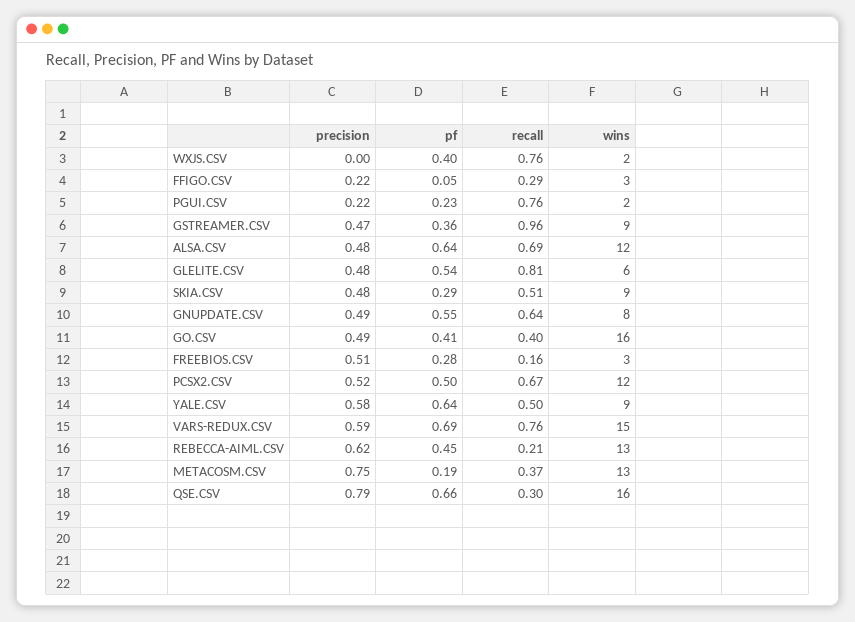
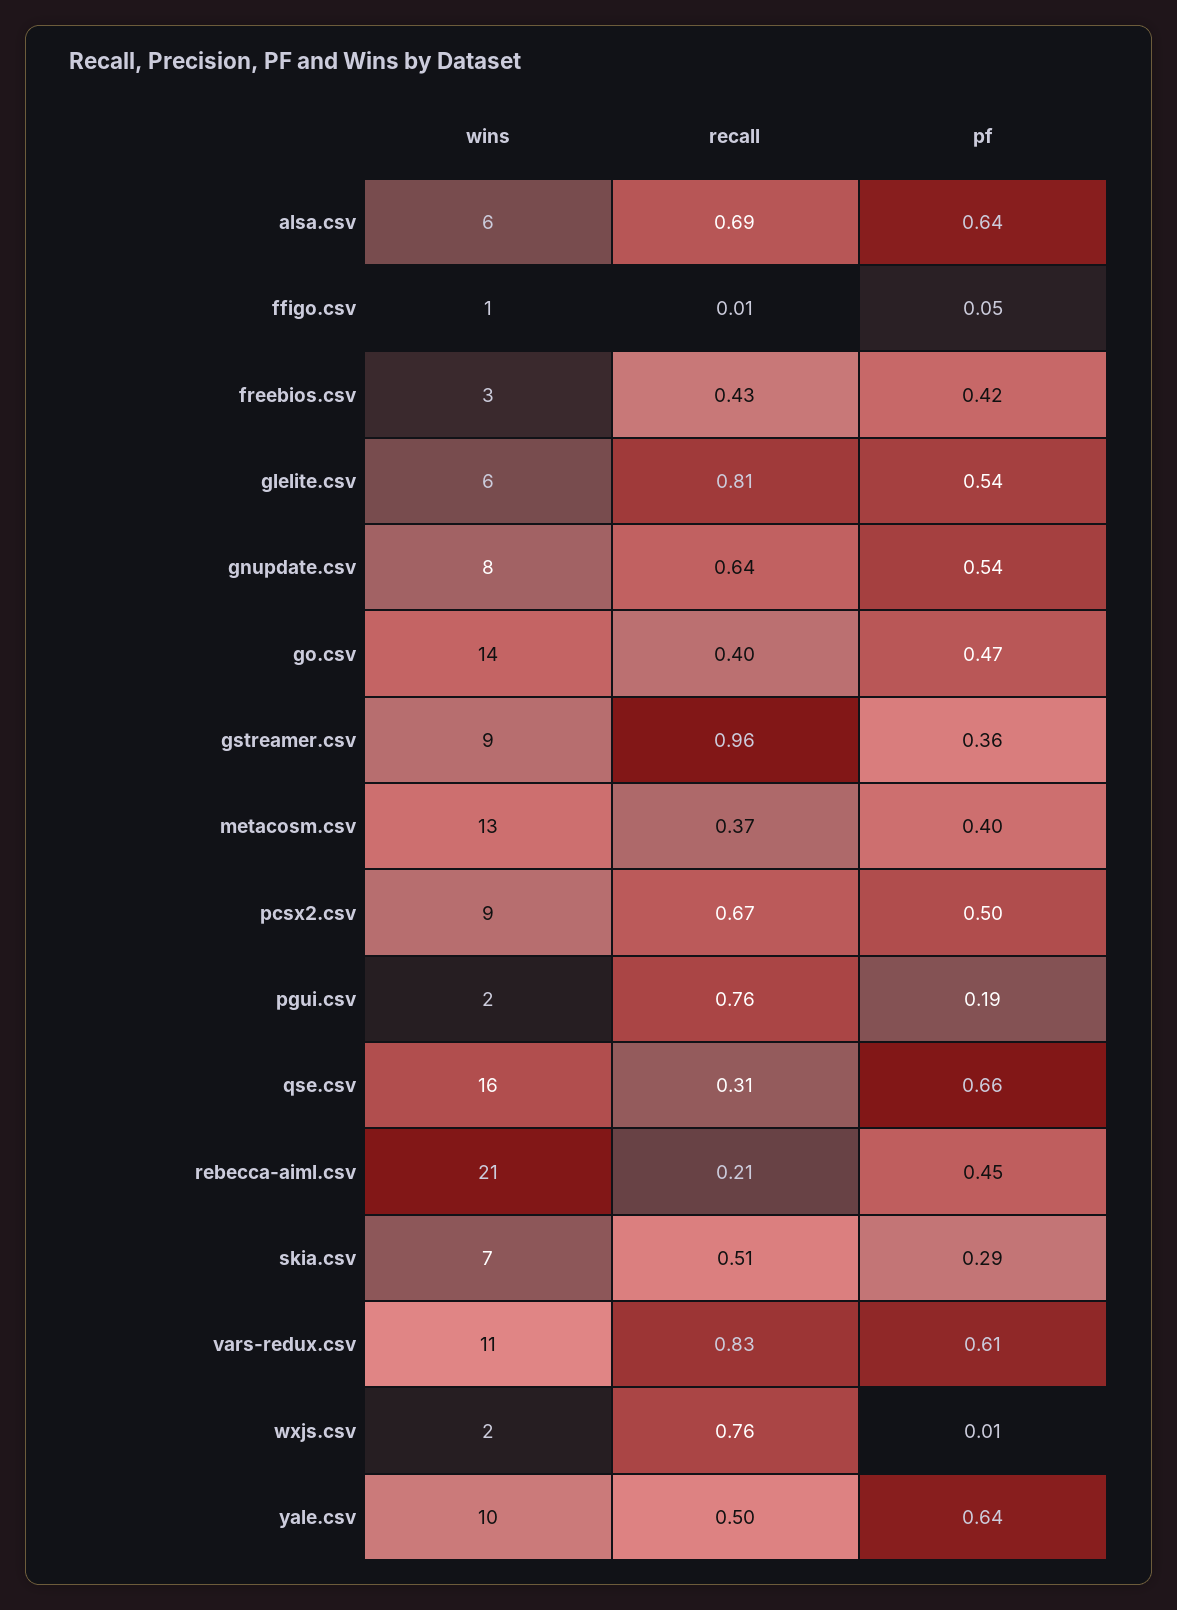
precision, WXJS.CSV: 0 -> none
pf, WXJS.CSV: 0.4 -> 0.01
precision, FFIGO.CSV: 0.22 -> none
recall, FFIGO.CSV: 0.29 -> 0.01
wins, FFIGO.CSV: 3 -> 1
precision, PGUI.CSV: 0.22 -> none
pf, PGUI.CSV: 0.23 -> 0.19
precision, GSTREAMER.CSV: 0.47 -> none
precision, ALSA.CSV: 0.48 -> none
wins, ALSA.CSV: 12 -> 6
precision, GLELITE.CSV: 0.48 -> none
precision, SKIA.CSV: 0.48 -> none
wins, SKIA.CSV: 9 -> 7
precision, GNUPDATE.CSV: 0.49 -> none
pf, GNUPDATE.CSV: 0.55 -> 0.54
precision, GO.CSV: 0.49 -> none
pf, GO.CSV: 0.41 -> 0.47
wins, GO.CSV: 16 -> 14
precision, FREEBIOS.CSV: 0.51 -> none
pf, FREEBIOS.CSV: 0.28 -> 0.42
recall, FREEBIOS.CSV: 0.16 -> 0.43
precision, PCSX2.CSV: 0.52 -> none
wins, PCSX2.CSV: 12 -> 9
precision, YALE.CSV: 0.58 -> none
wins, YALE.CSV: 9 -> 10
precision, VARS-REDUX.CSV: 0.59 -> none
pf, VARS-REDUX.CSV: 0.69 -> 0.61
recall, VARS-REDUX.CSV: 0.76 -> 0.83
wins, VARS-REDUX.CSV: 15 -> 11
precision, REBECCA-AIML.CSV: 0.62 -> none
wins, REBECCA-AIML.CSV: 13 -> 21
precision, METACOSM.CSV: 0.75 -> none
pf, METACOSM.CSV: 0.19 -> 0.4
precision, QSE.CSV: 0.79 -> none
recall, QSE.CSV: 0.3 -> 0.31

